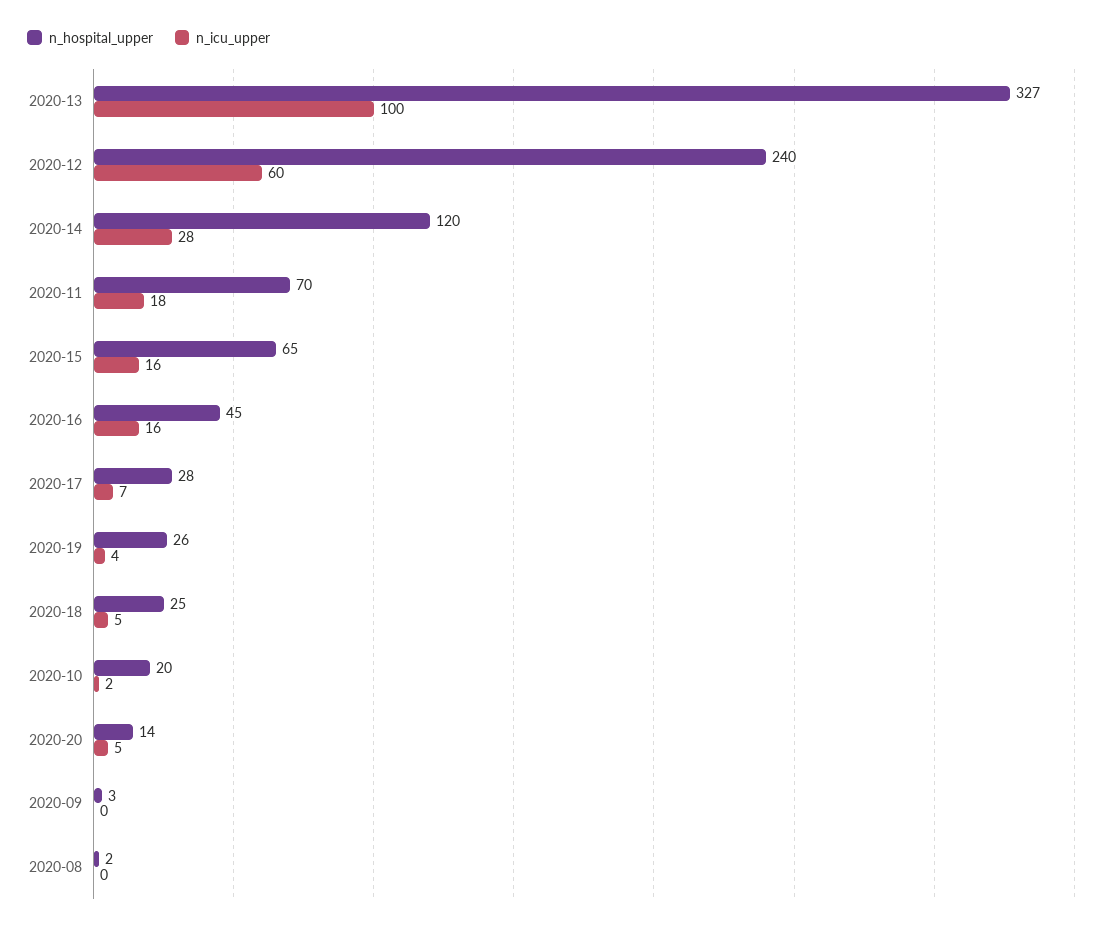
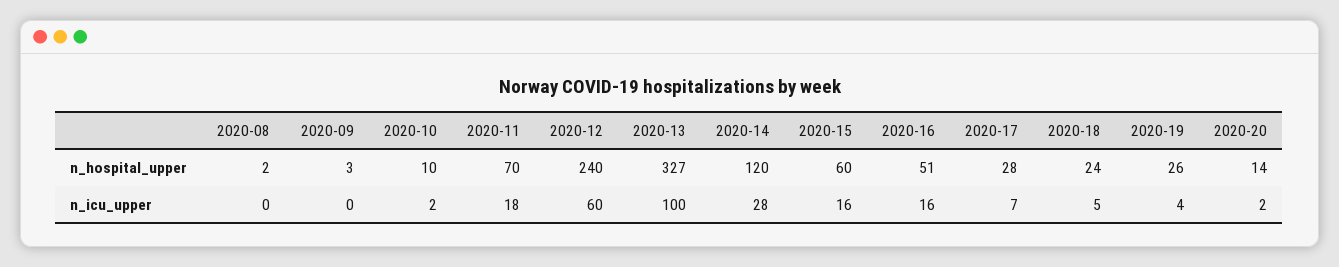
n_hospital_upper, 2020-15: 65 -> 60
n_hospital_upper, 2020-16: 45 -> 51
n_hospital_upper, 2020-18: 25 -> 24
n_hospital_upper, 2020-10: 20 -> 10
n_icu_upper, 2020-20: 5 -> 2

